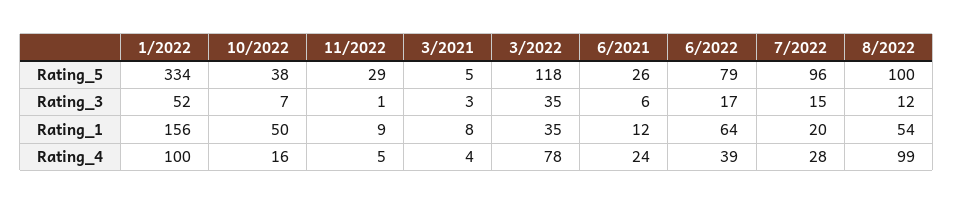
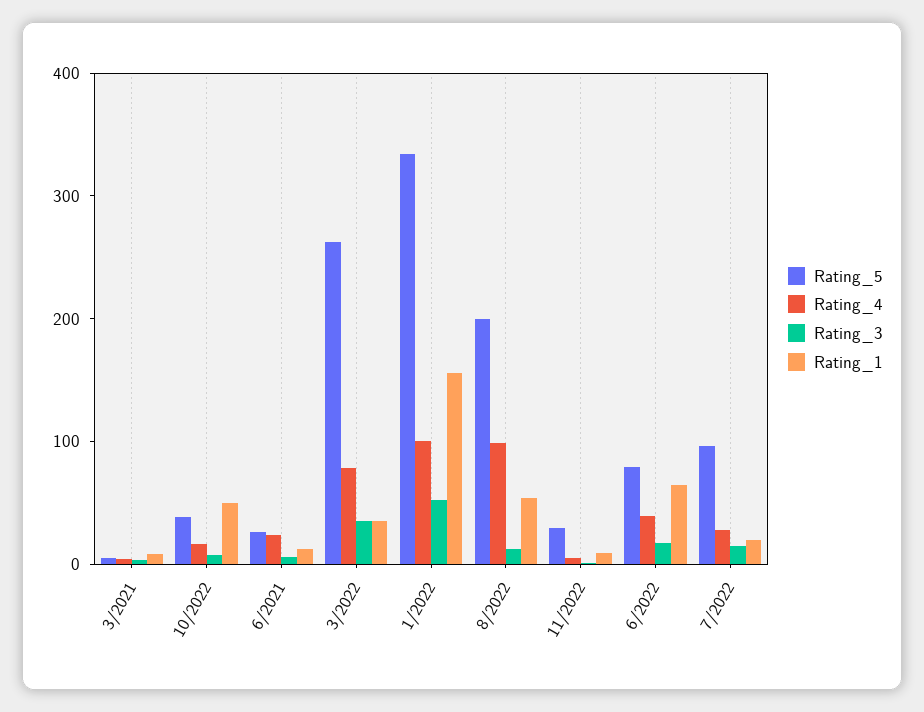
Rating_5, 3/2022: 118 -> 260
Rating_5, 8/2022: 100 -> 200

